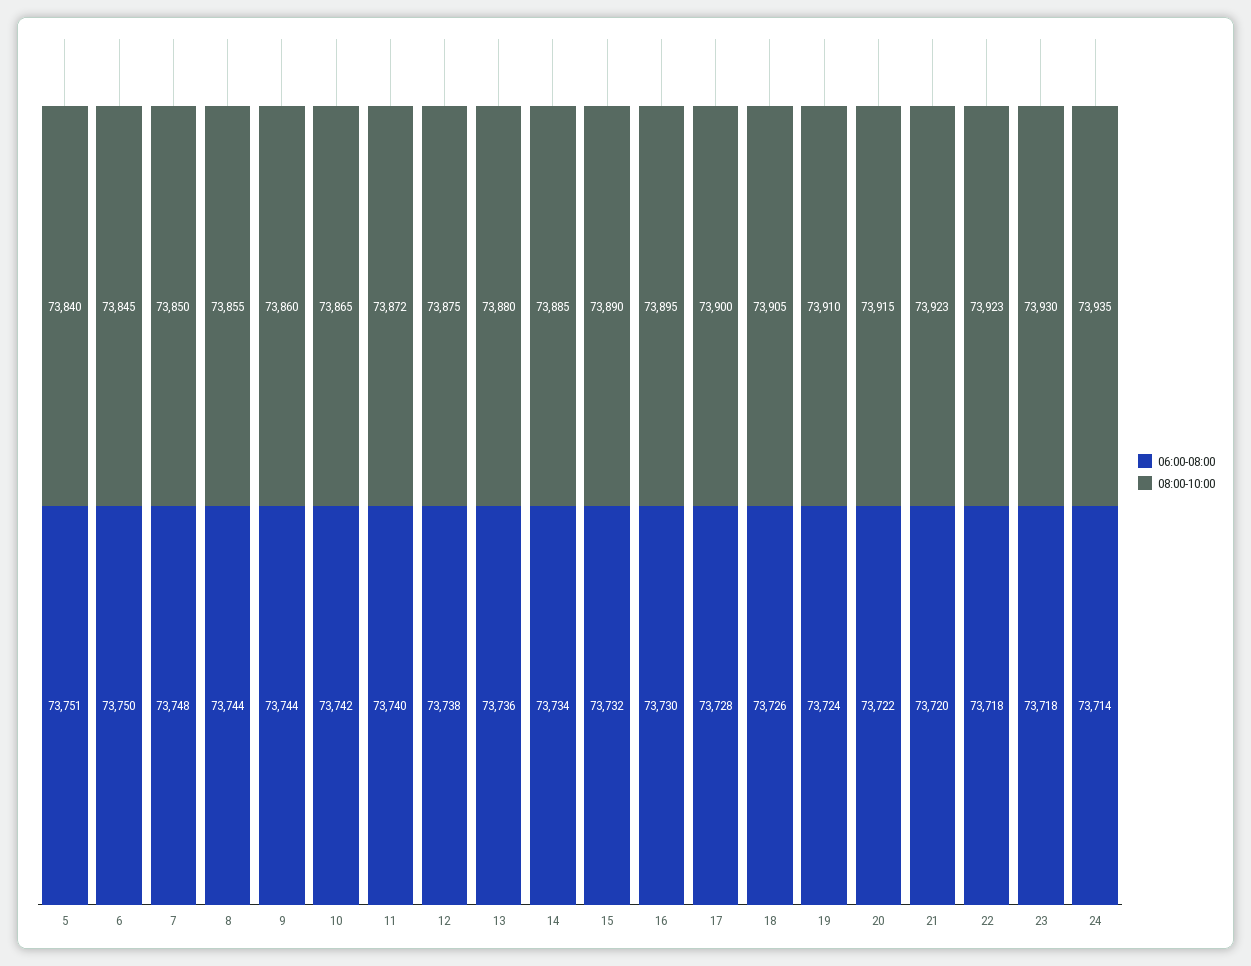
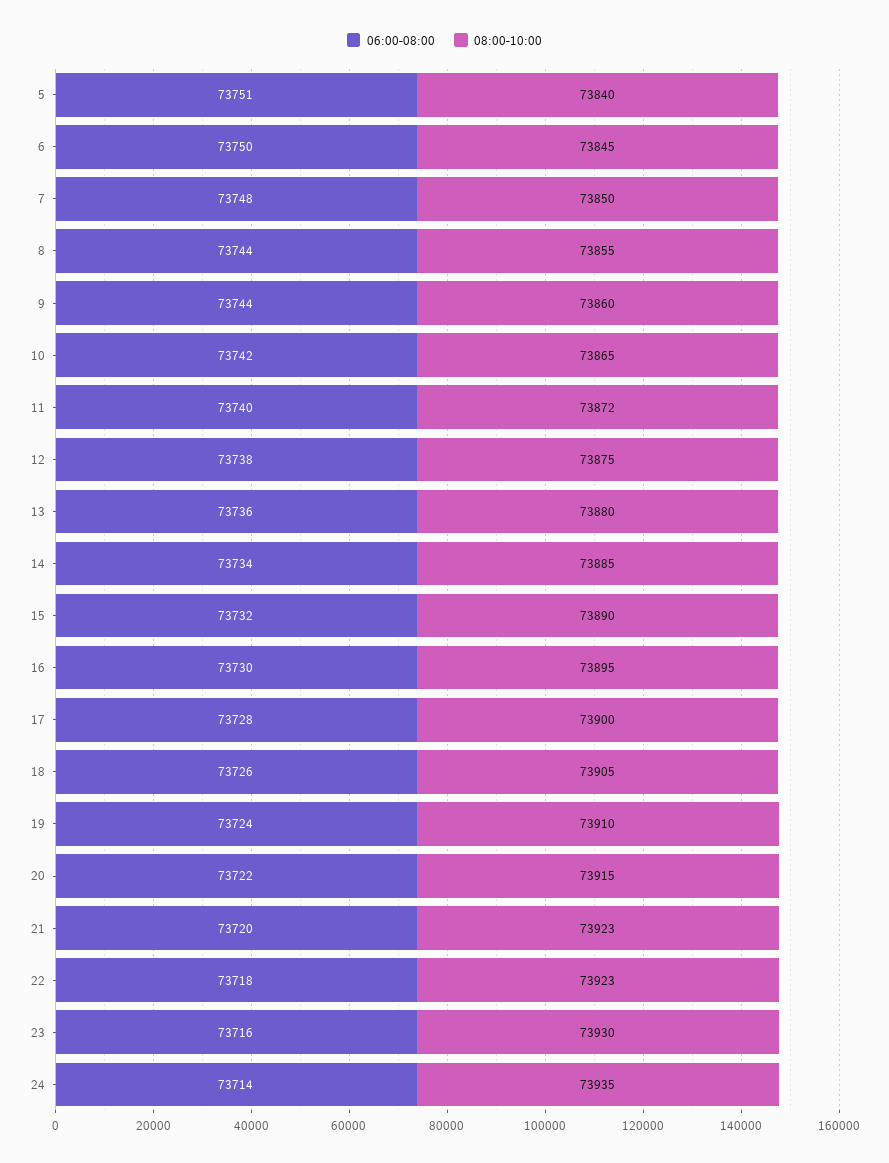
06:00-08:00, 23: 73718 -> 73716

